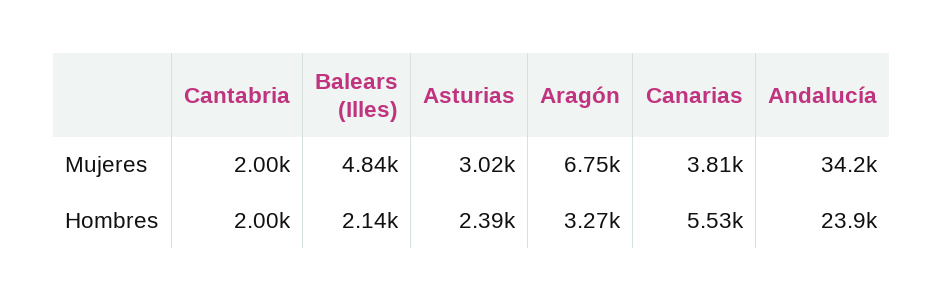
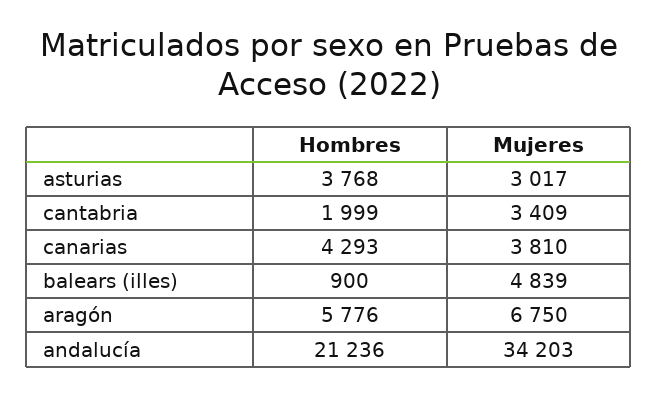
Cantabria, Mujeres: 2000 -> 3409
Balears (Illes), Hombres: 2140 -> 900
Asturias, Hombres: 2390 -> 3768
Aragón, Hombres: 3270 -> 5776
Canarias, Hombres: 5530 -> 4293
Andalucía, Hombres: 23900 -> 21236

